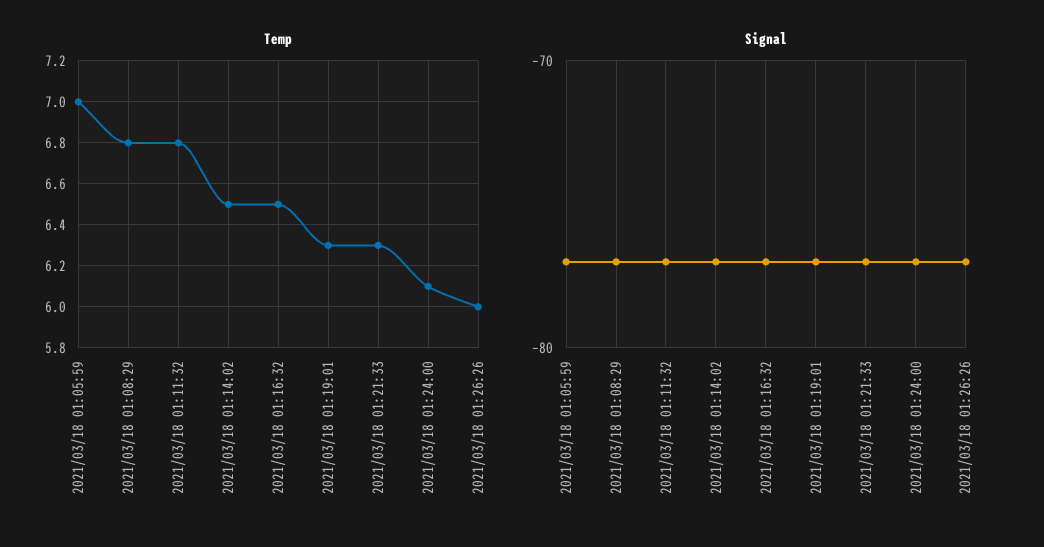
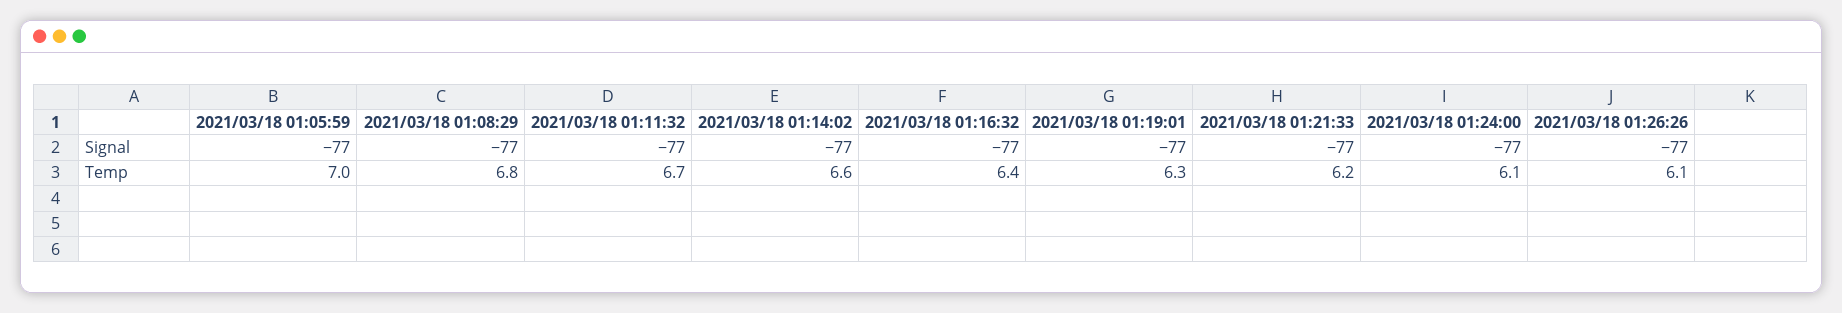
Temp, 2021/03/18 01:11:32: 6.8 -> 6.7
Temp, 2021/03/18 01:14:02: 6.5 -> 6.6
Temp, 2021/03/18 01:16:32: 6.5 -> 6.4
Temp, 2021/03/18 01:21:33: 6.3 -> 6.2
Temp, 2021/03/18 01:26:26: 6 -> 6.1

